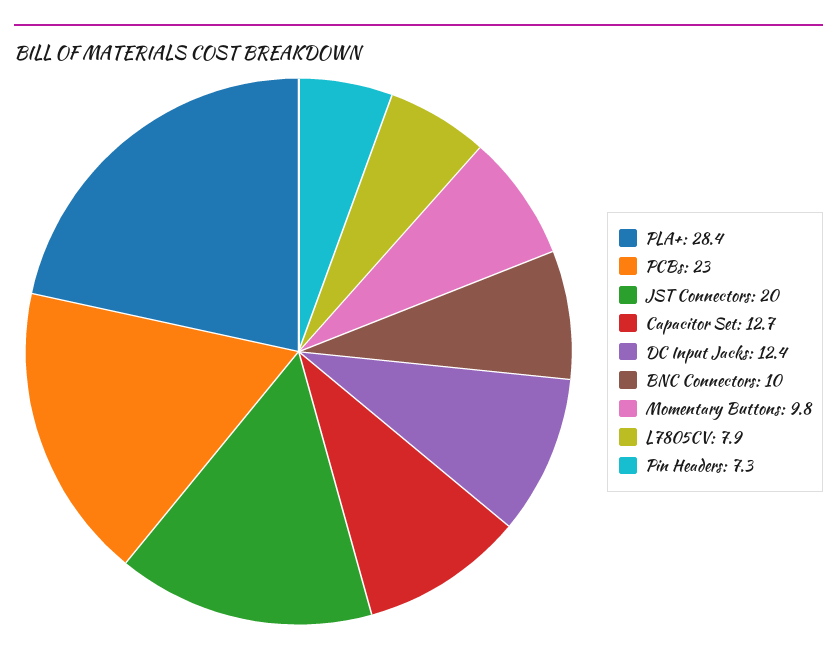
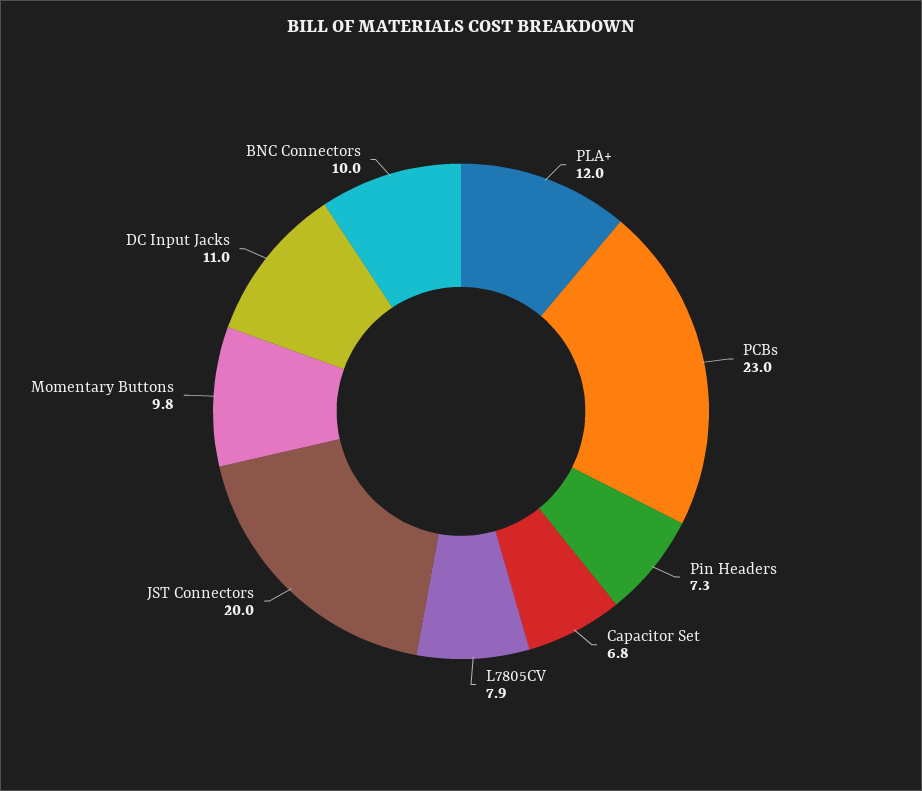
PLA+: 28.4 -> 12
Capacitor Set: 12.7 -> 6.8
DC Input Jacks: 12.4 -> 11

